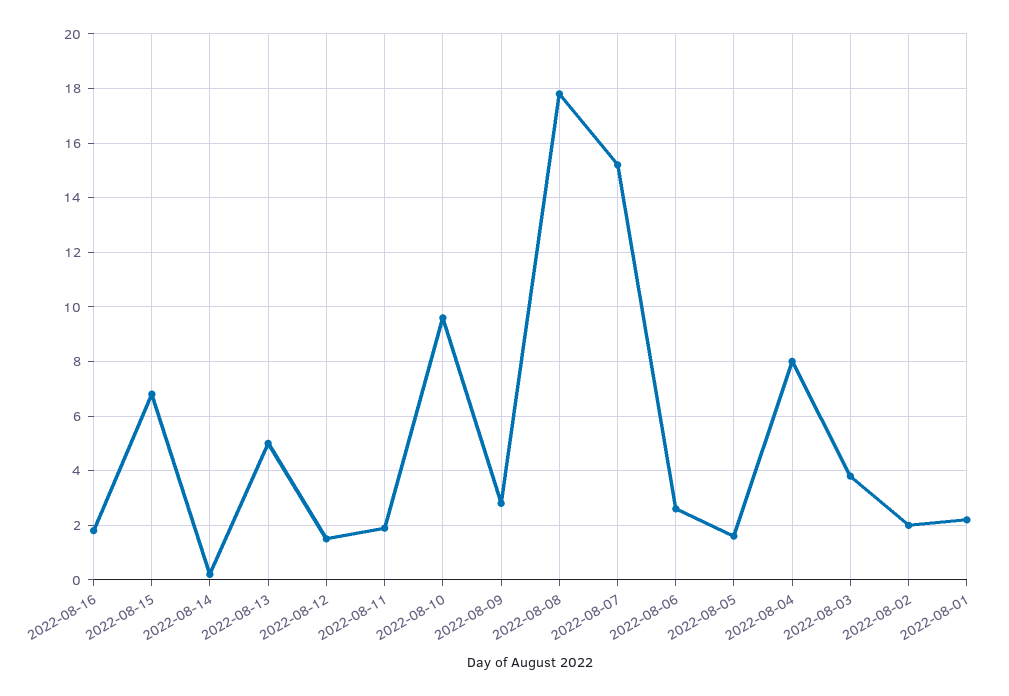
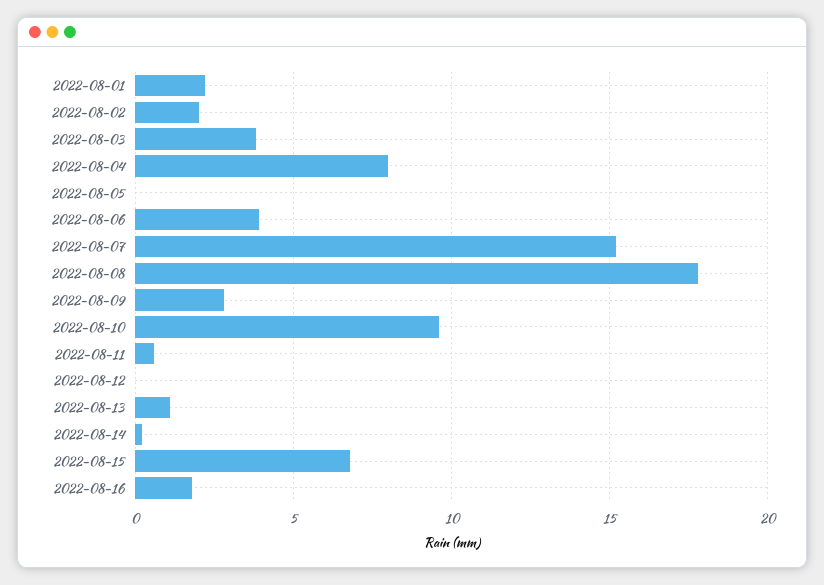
2022-08-13: 5 -> 1
2022-08-12: 1.5 -> 0
2022-08-11: 2 -> 0.5
2022-08-06: 2.5 -> 4
2022-08-05: 1.5 -> 0

